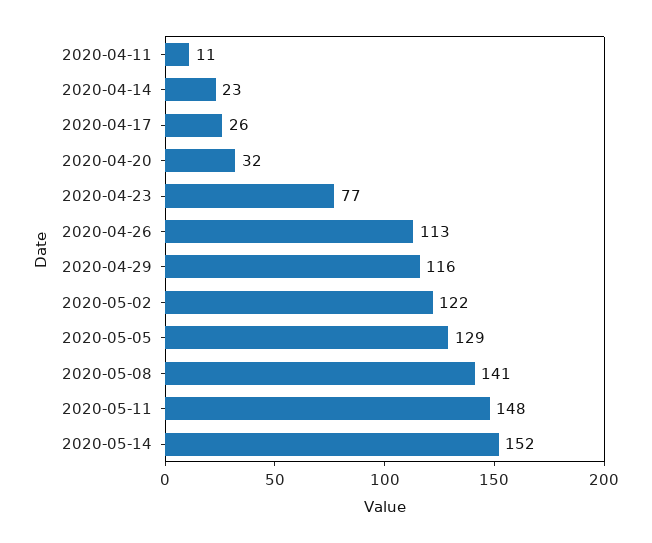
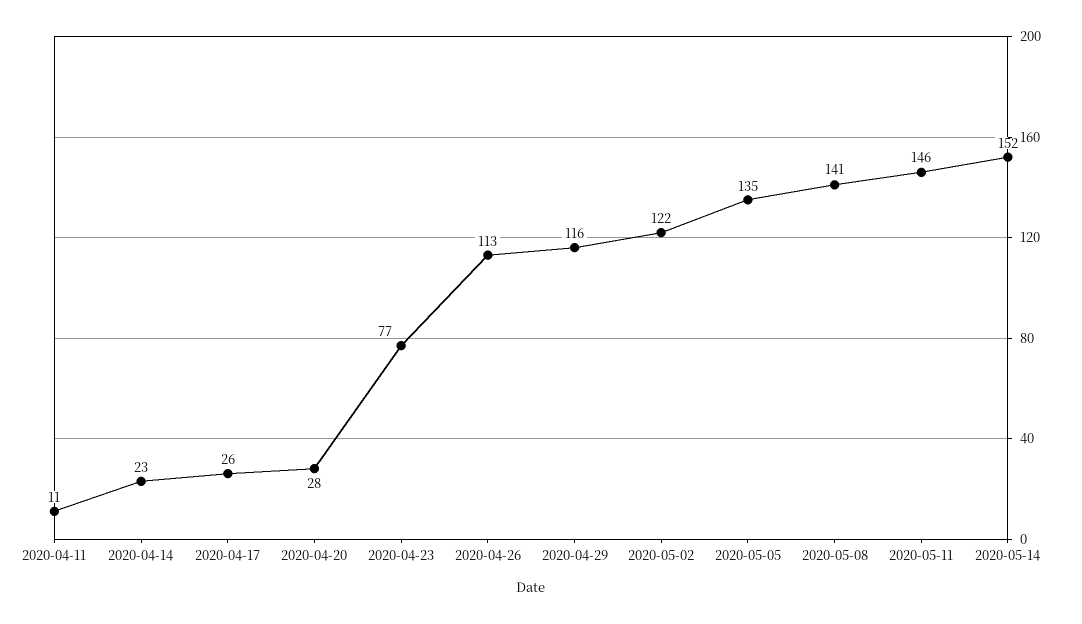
2020-04-20: 32 -> 28
2020-05-05: 129 -> 135
2020-05-11: 148 -> 146

